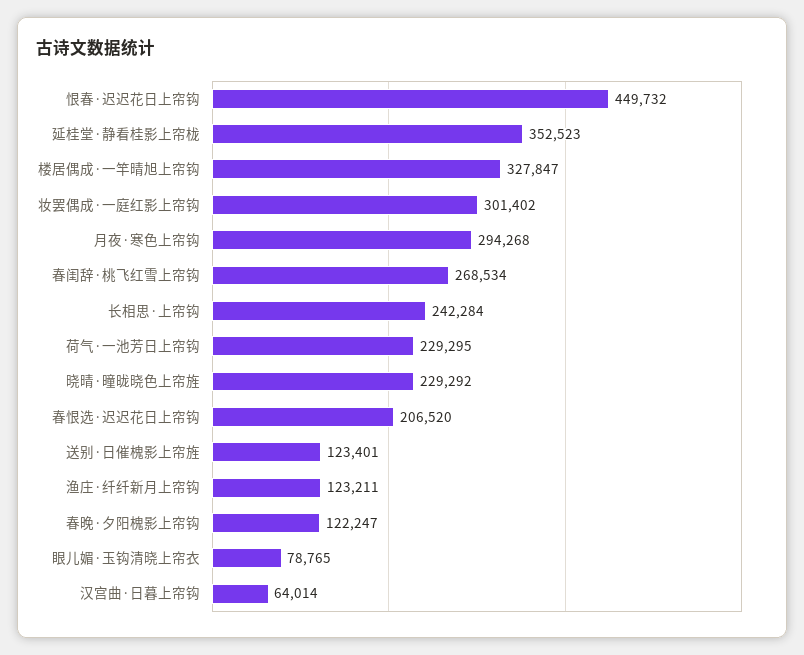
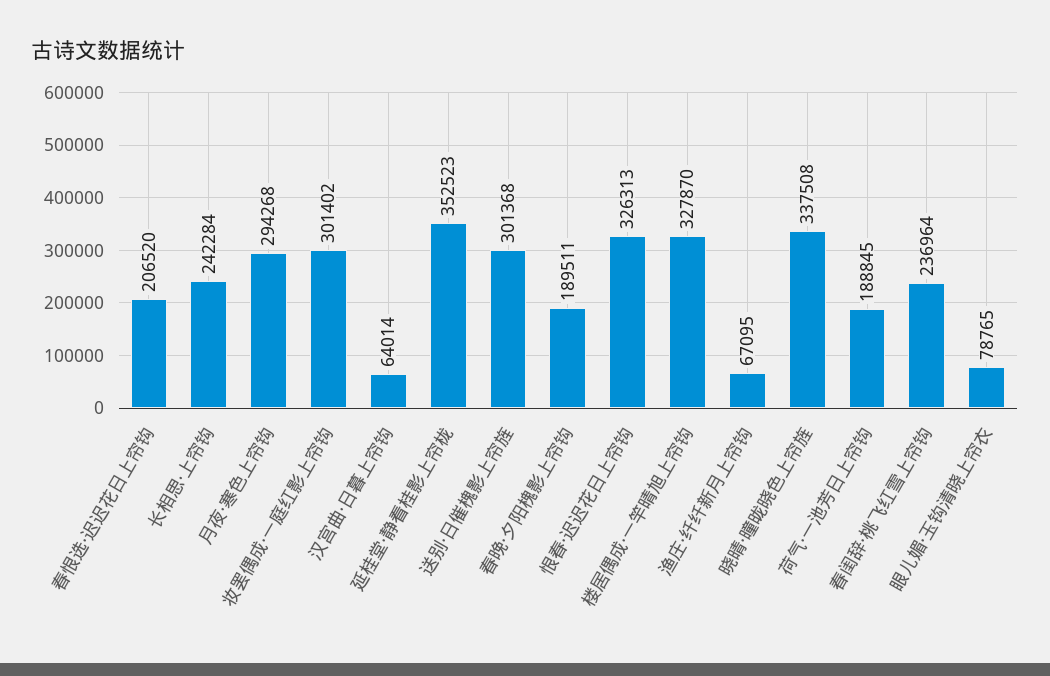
恨春·迟迟花日上帘钩: 449732 -> 326313
楼居偶成·一竿晴旭上帘钩: 327847 -> 327870
春闺辞·桃飞红雪上帘钩: 268534 -> 236964
荷气·一池芳日上帘钩: 229295 -> 188845
晓晴·曈昽晓色上帘旌: 229292 -> 337508
送别·日催槐影上帘旌: 123401 -> 301368
渔庄·纤纤新月上帘钩: 123211 -> 67095
春晚·夕阳槐影上帘钩: 122247 -> 189511

